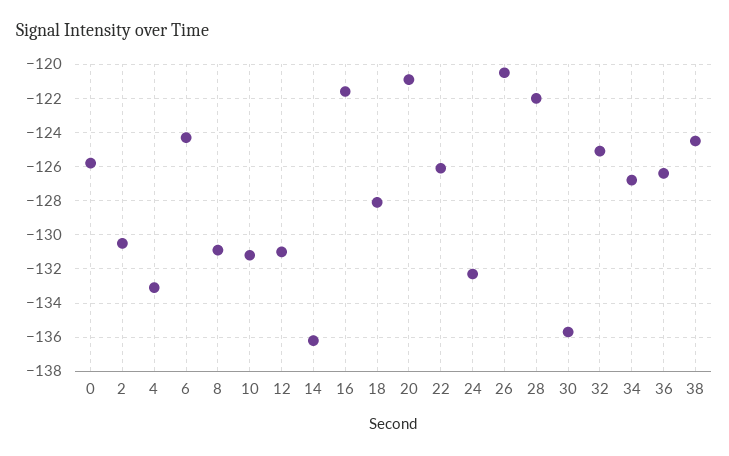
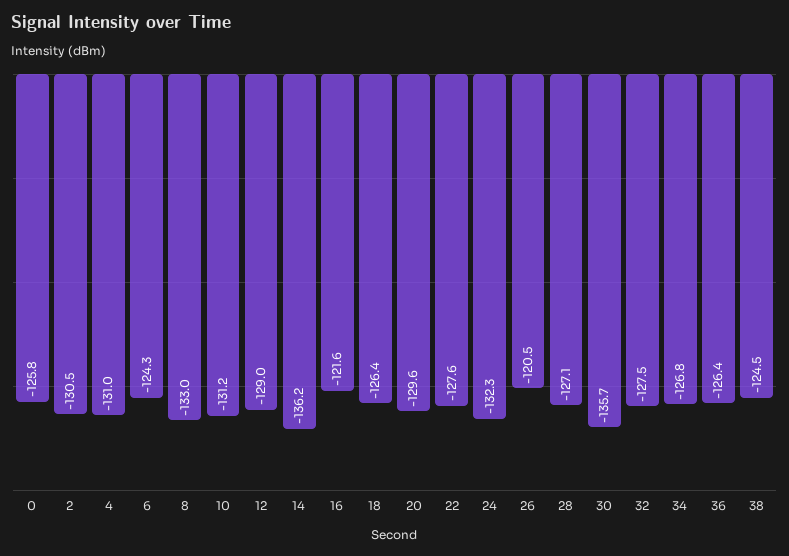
4: -133 -> -131
8: -131 -> -133
12: -131 -> -129
18: -128 -> -126.4
20: -121 -> -129.6
22: -126 -> -127.6
28: -122 -> -127.1
32: -125 -> -127.5

